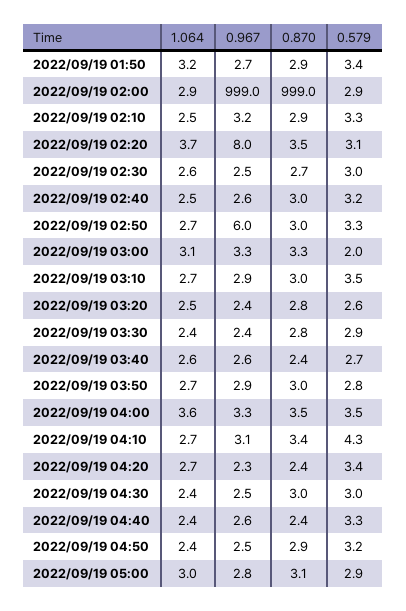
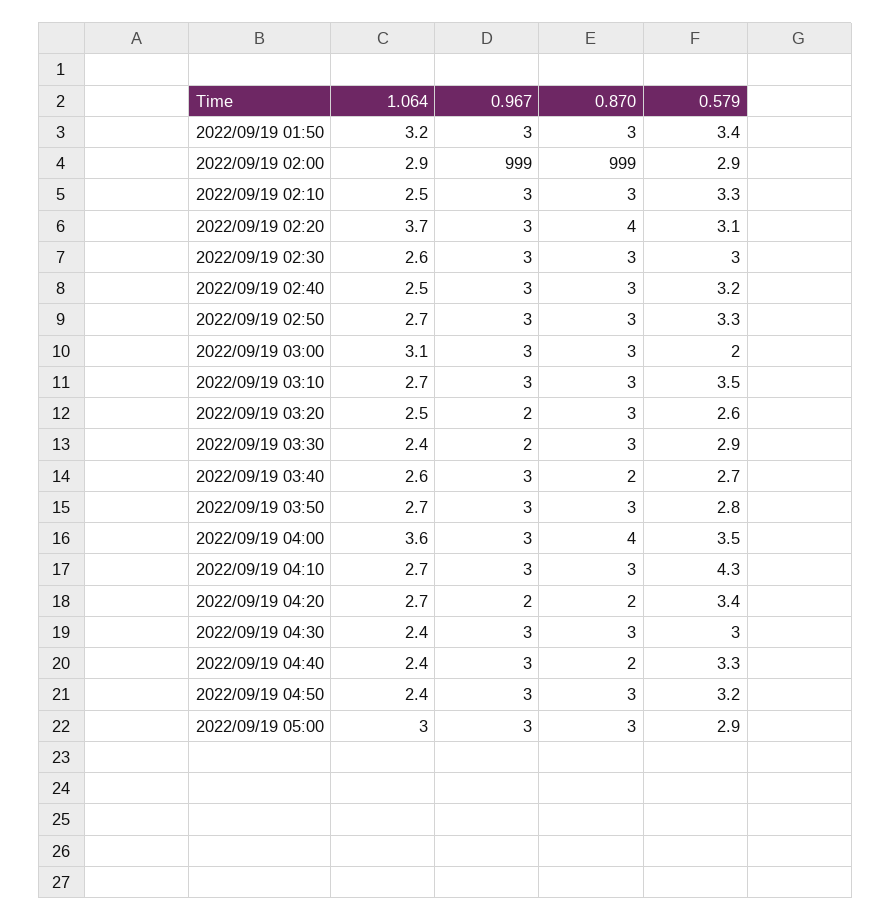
0.967, 2022/09/19 02:20: 8 -> 3
0.967, 2022/09/19 02:50: 6 -> 3

